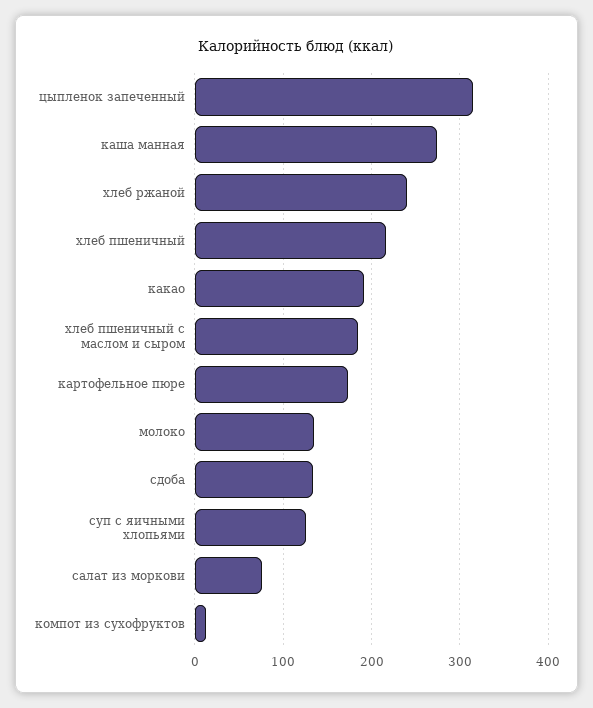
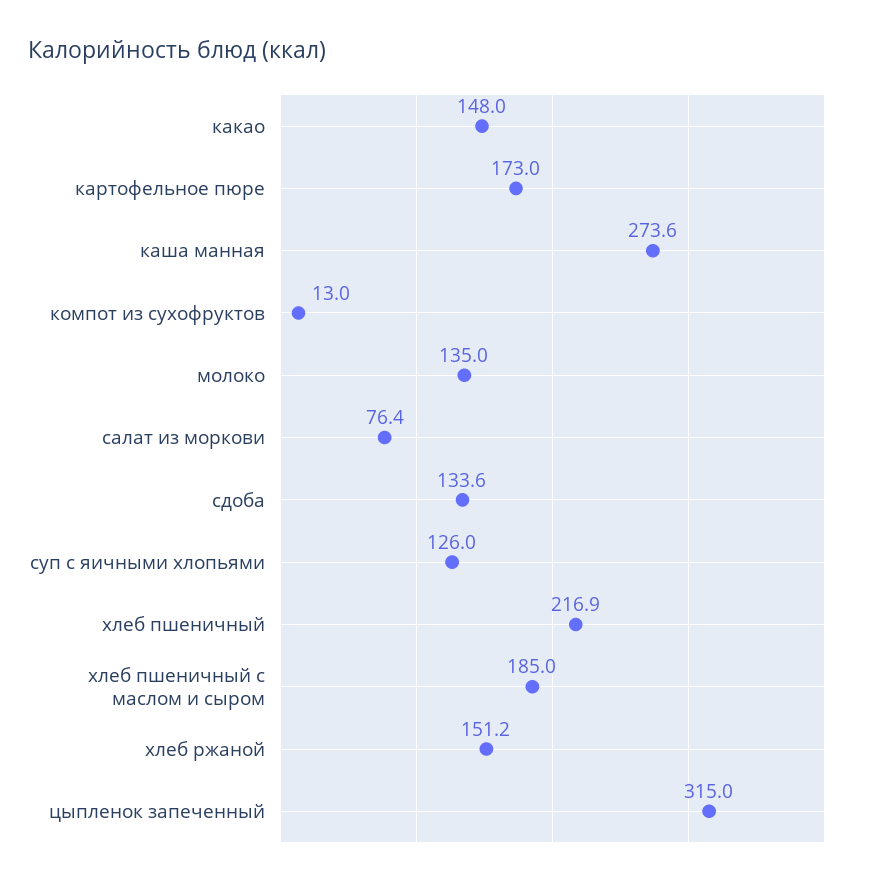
хлеб ржаной: 240 -> 151.2
какао: 190 -> 148

